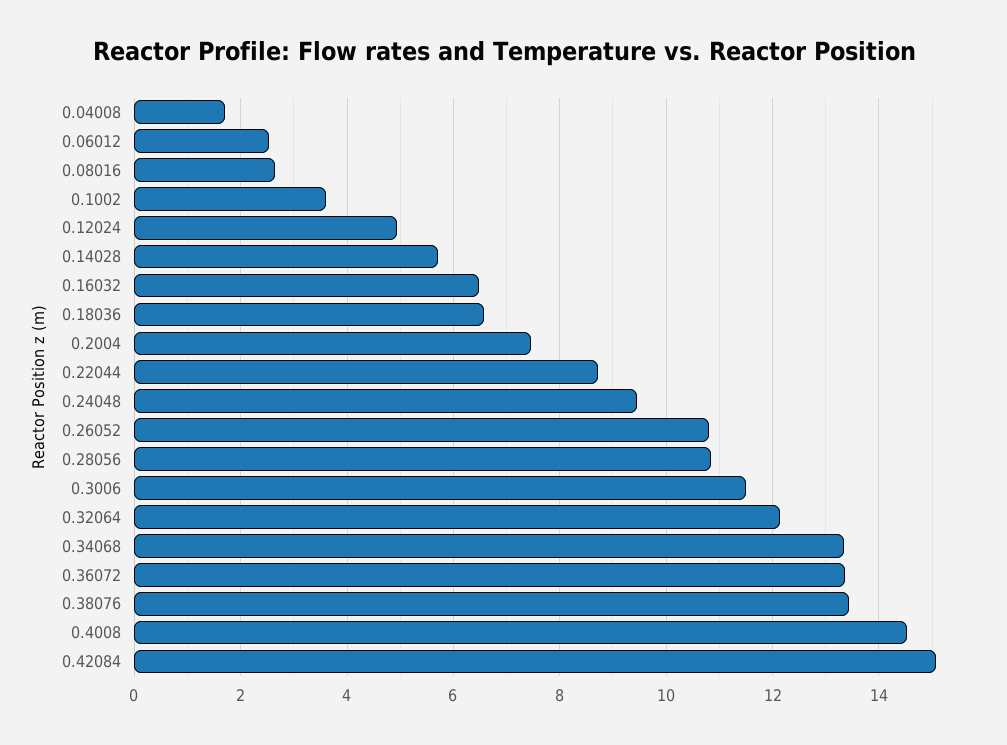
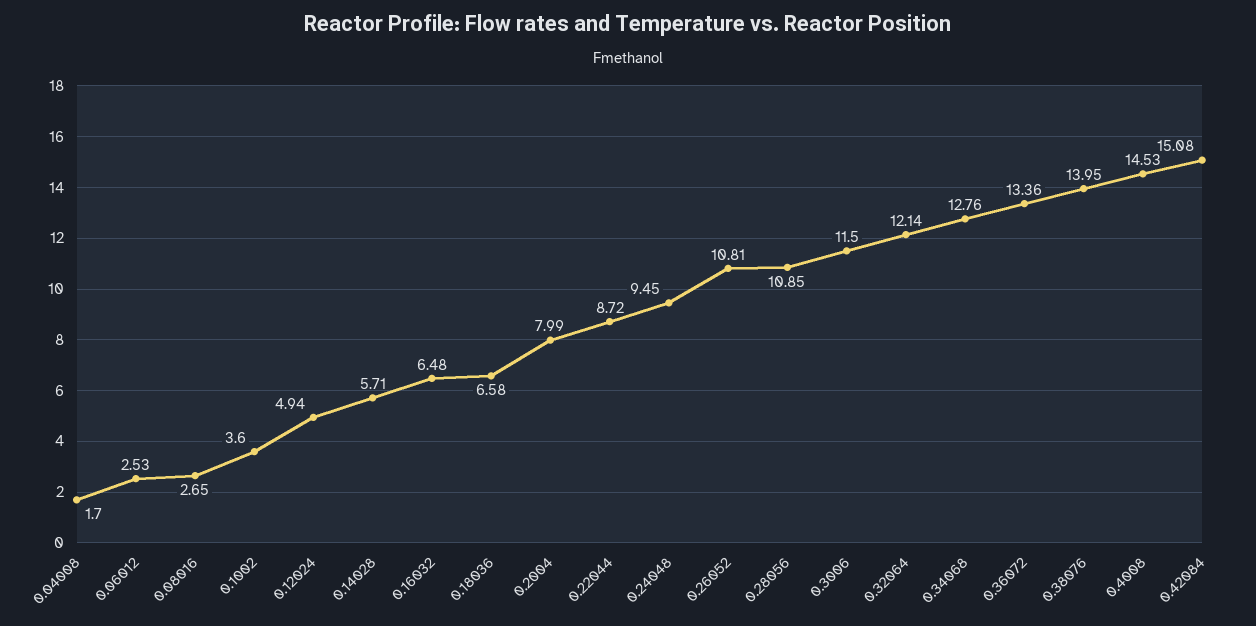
0.2004: 7.4 -> 7.99
0.34068: 13.4 -> 12.76
0.38076: 13.4 -> 13.95

